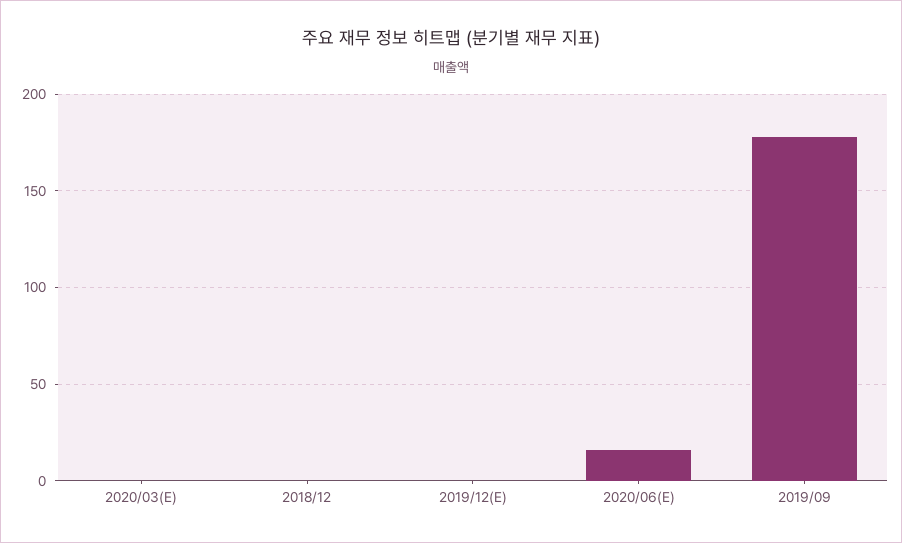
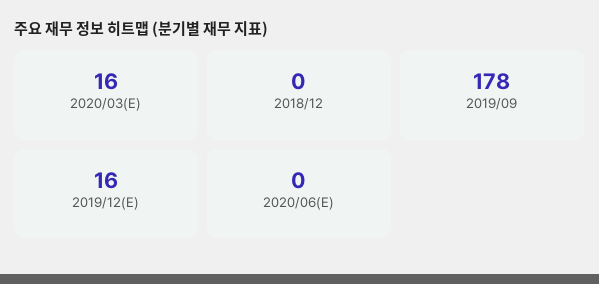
2020/03(E): 0 -> 16
2019/12(E): 0 -> 16
2020/06(E): 15 -> 0

